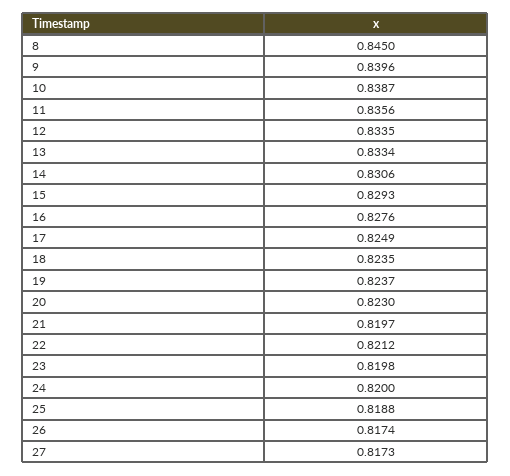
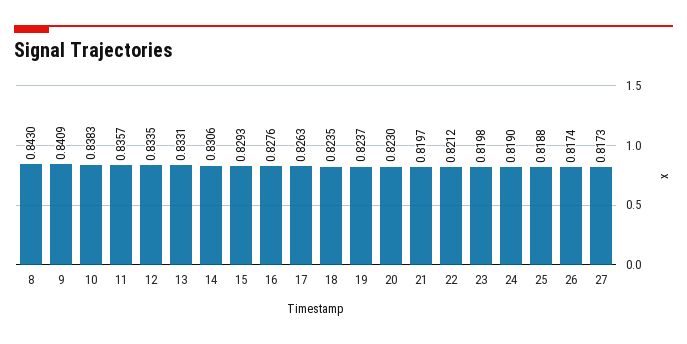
8: 0.845 -> 0.843
9: 0.8396 -> 0.8409
10: 0.8387 -> 0.8383
11: 0.8356 -> 0.8357
13: 0.8334 -> 0.8331
17: 0.8249 -> 0.8263
24: 0.82 -> 0.819

